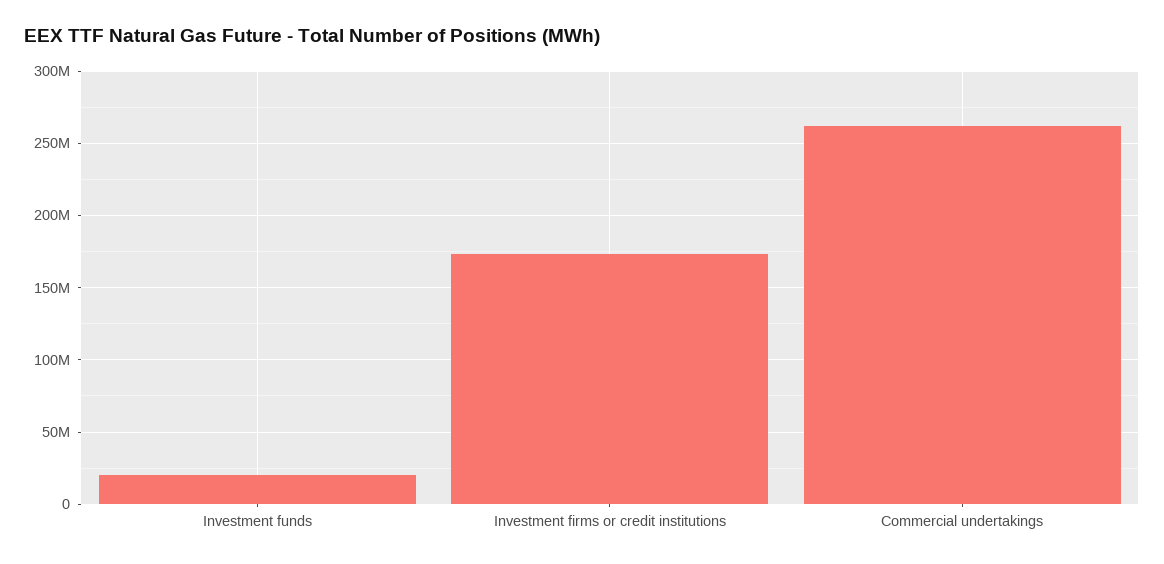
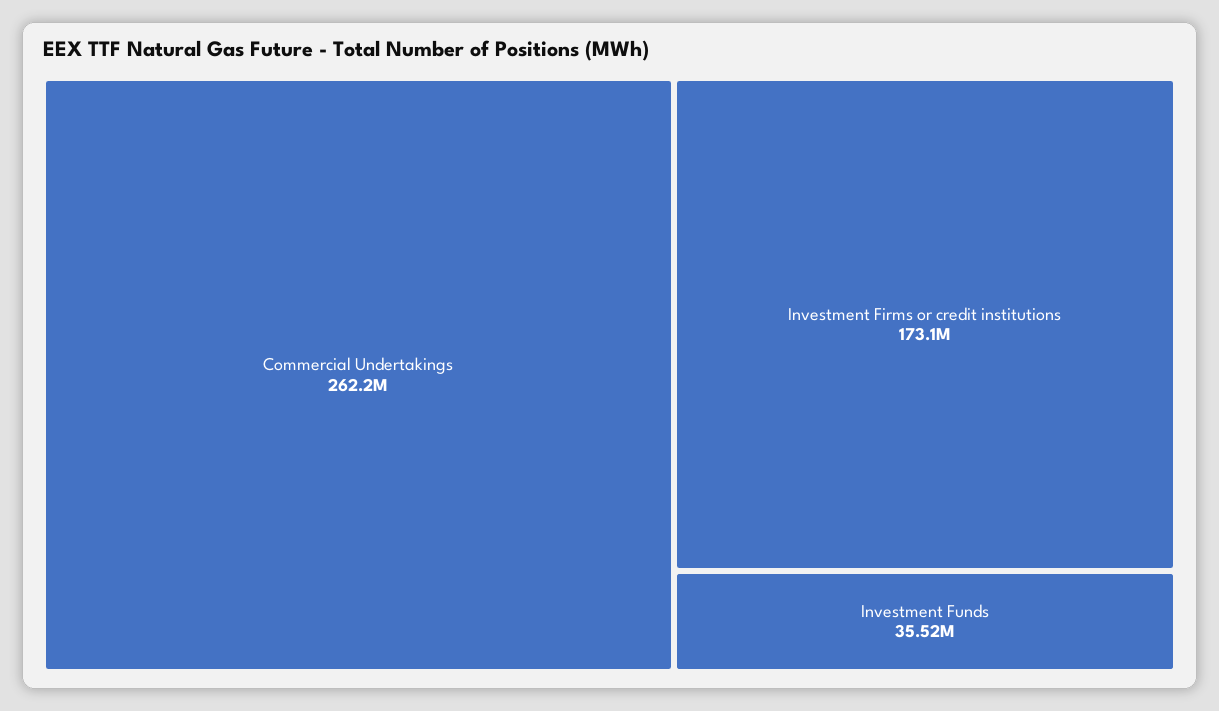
Investment funds: 20000000 -> 35520000

